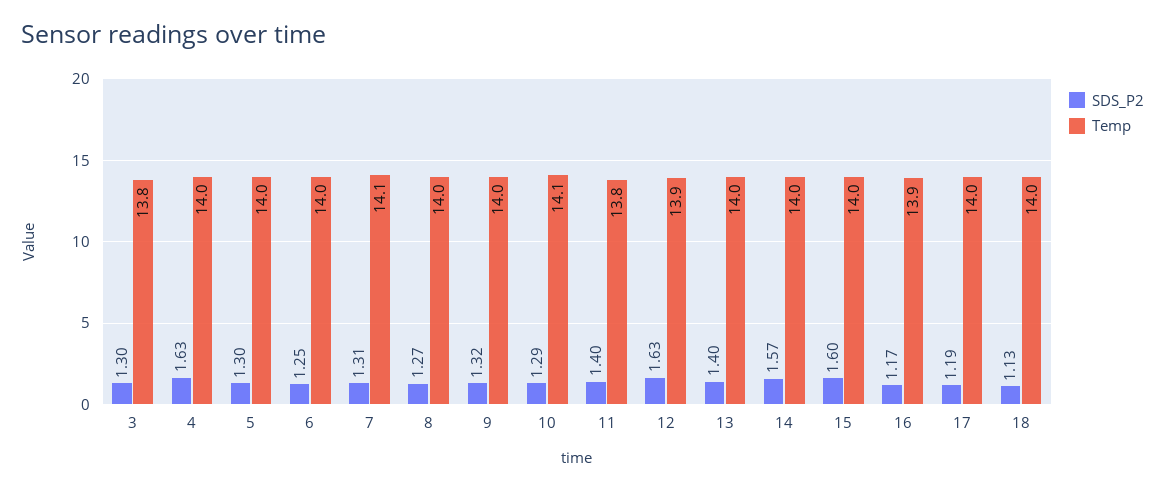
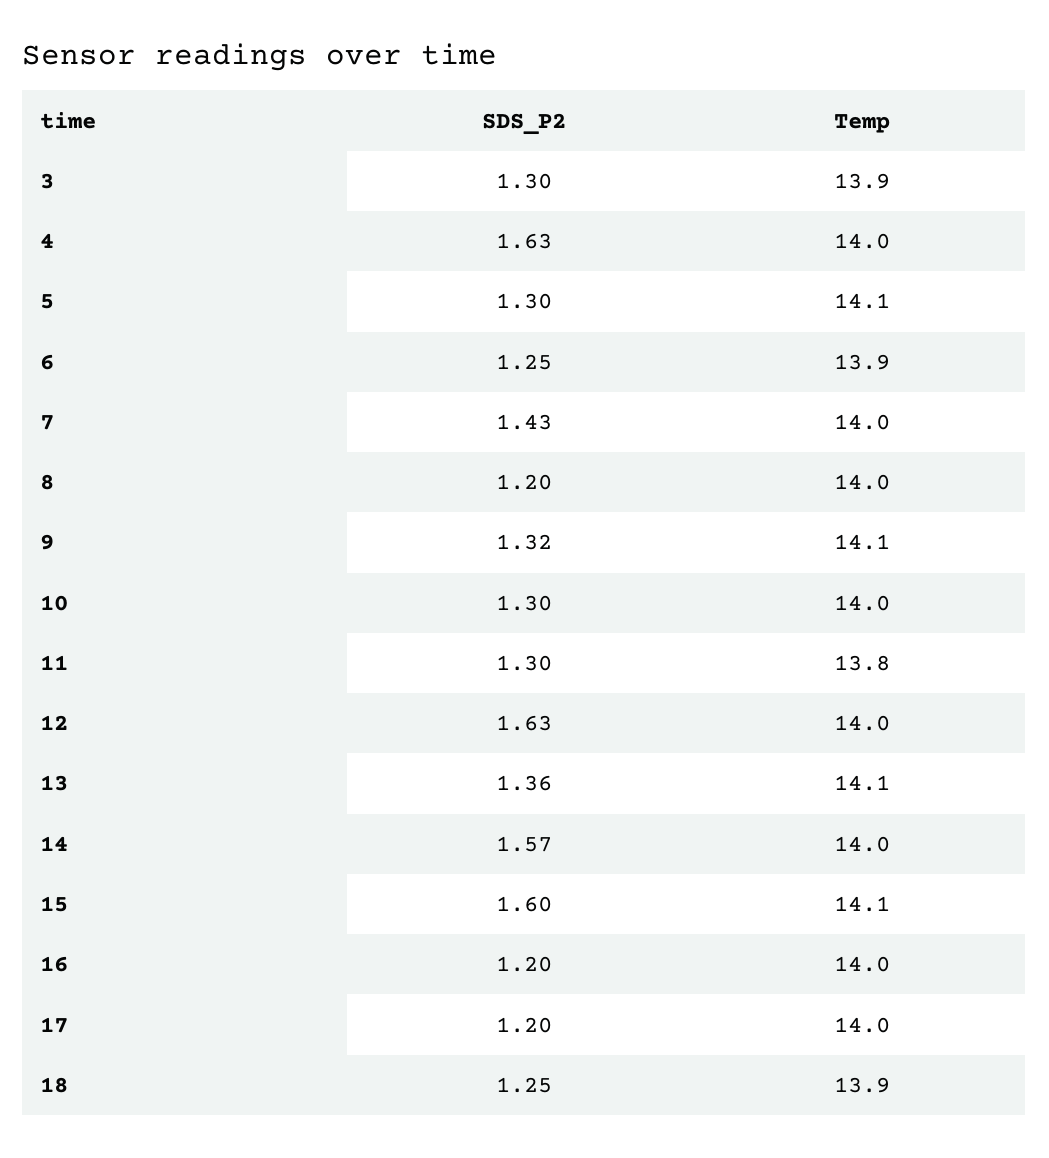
Temp, 3: 13.8 -> 13.9
Temp, 5: 14 -> 14.1
Temp, 6: 14 -> 13.9
SDS_P2, 7: 1.31 -> 1.43
Temp, 7: 14.1 -> 14
SDS_P2, 8: 1.27 -> 1.2
Temp, 9: 14 -> 14.1
SDS_P2, 10: 1.29 -> 1.3
Temp, 10: 14.1 -> 14
SDS_P2, 11: 1.4 -> 1.3
Temp, 12: 13.9 -> 14
SDS_P2, 13: 1.4 -> 1.36
Temp, 13: 14 -> 14.1
Temp, 15: 14 -> 14.1
SDS_P2, 16: 1.17 -> 1.2
Temp, 16: 13.9 -> 14
SDS_P2, 17: 1.19 -> 1.2
SDS_P2, 18: 1.13 -> 1.25
Temp, 18: 14 -> 13.9

